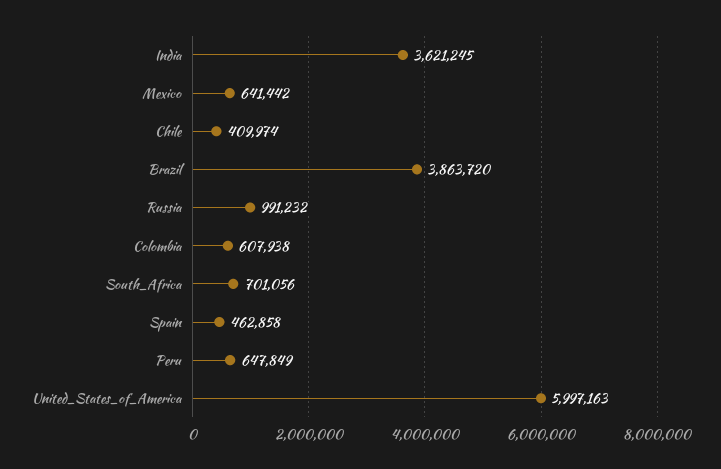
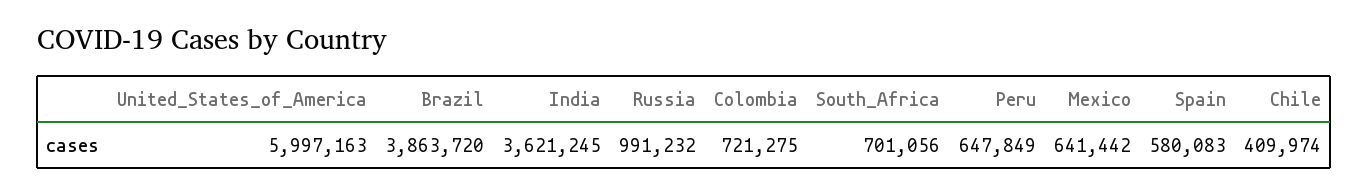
Colombia: 607938 -> 721275
Spain: 462858 -> 580083

